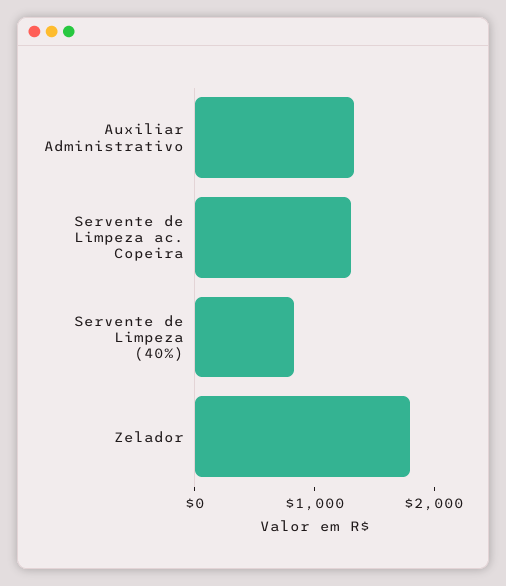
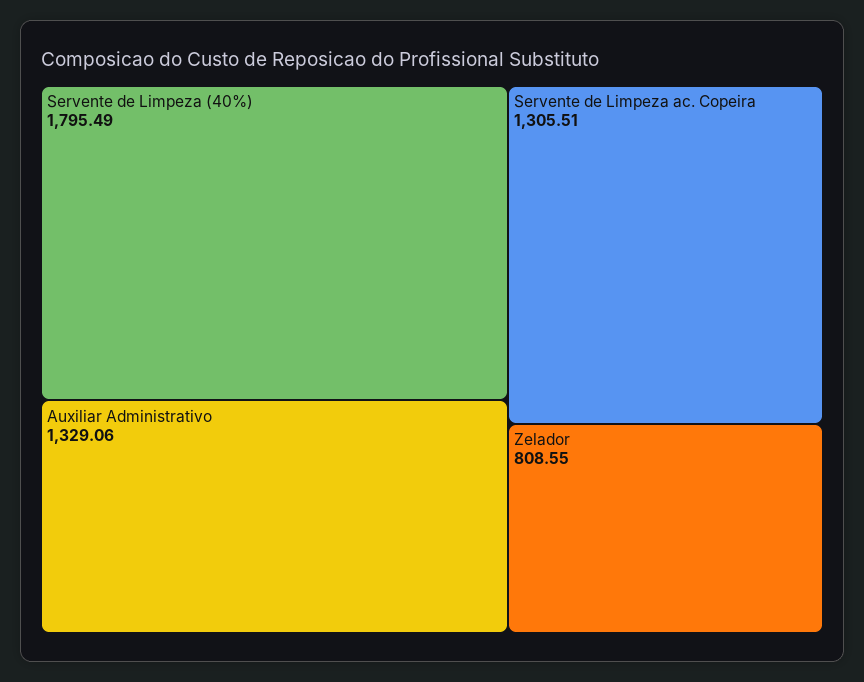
Servente de Limpeza (40%): 800 -> 1795.49
Zelador: 1800 -> 808.55

